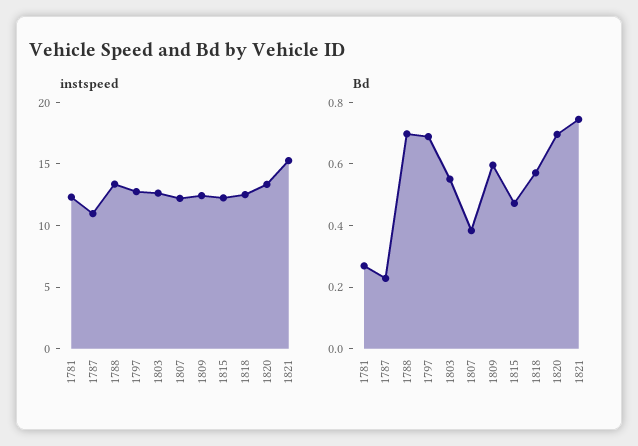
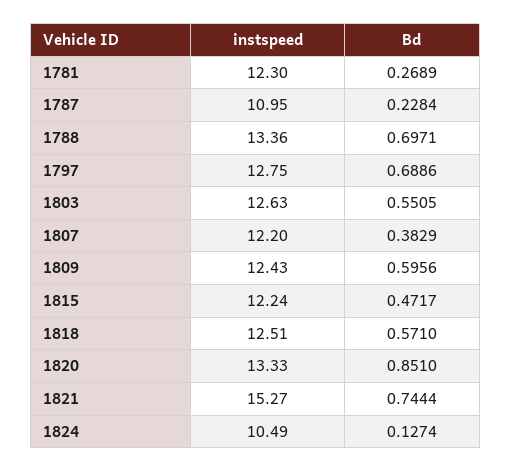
Bd, 1820: 0.7 -> 0.851
instspeed, 1824: none -> 10.49
Bd, 1824: none -> 0.1274

